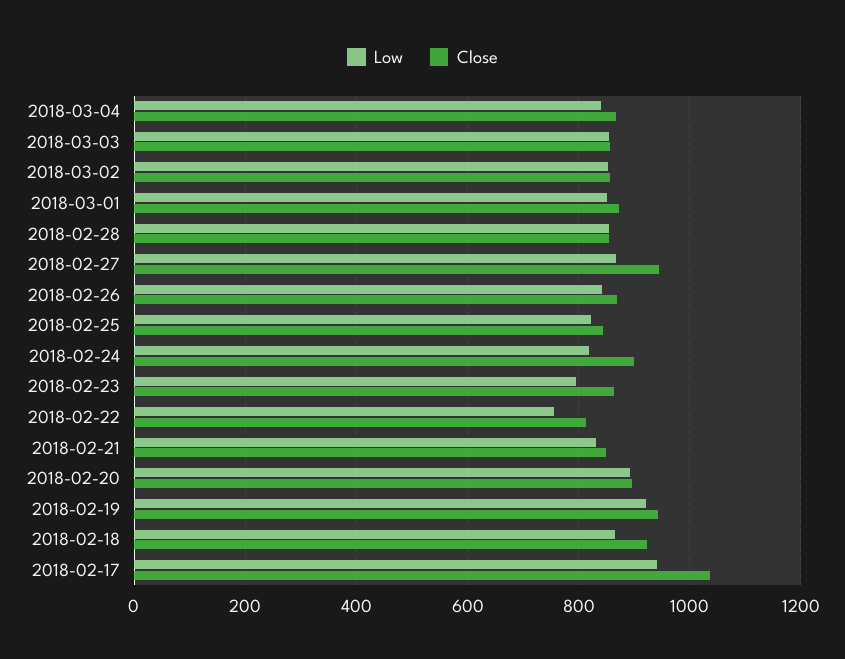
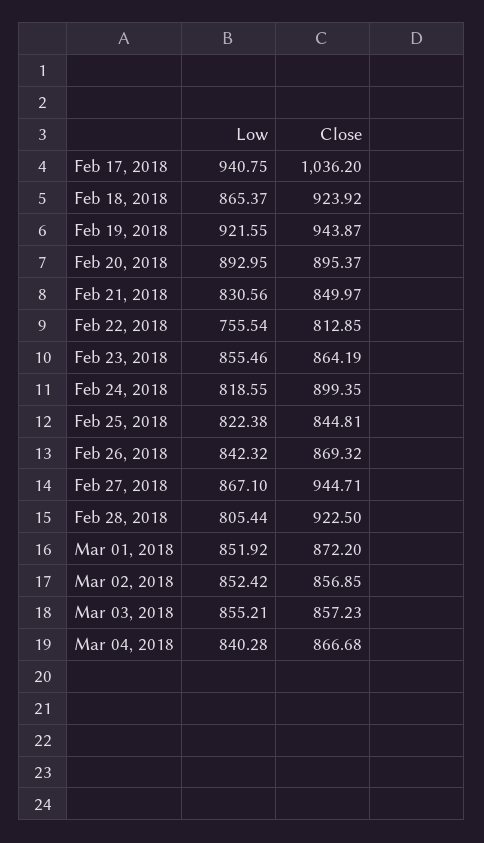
Low, 2018-02-28: 860 -> 805.44
Close, 2018-02-28: 860 -> 922.5
Low, 2018-02-23: 800 -> 855.46

